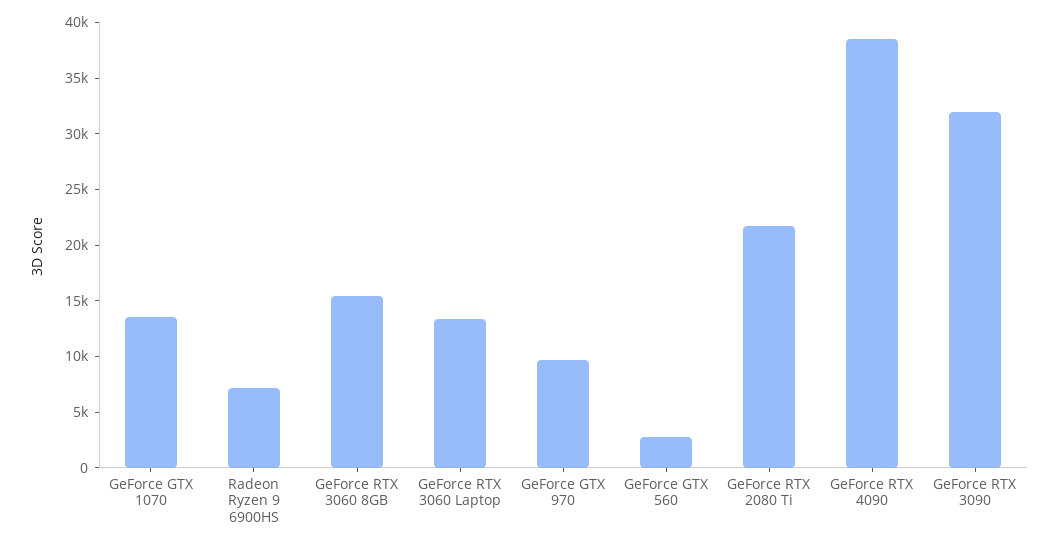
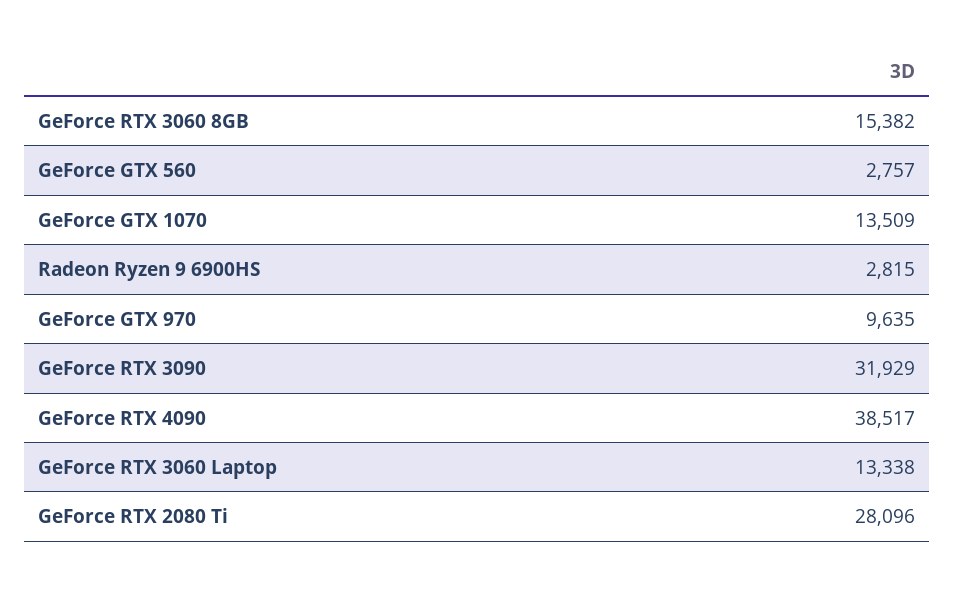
Radeon Ryzen 9 6900HS: 7000 -> 2815
GeForce RTX 2080 Ti: 22000 -> 28096

